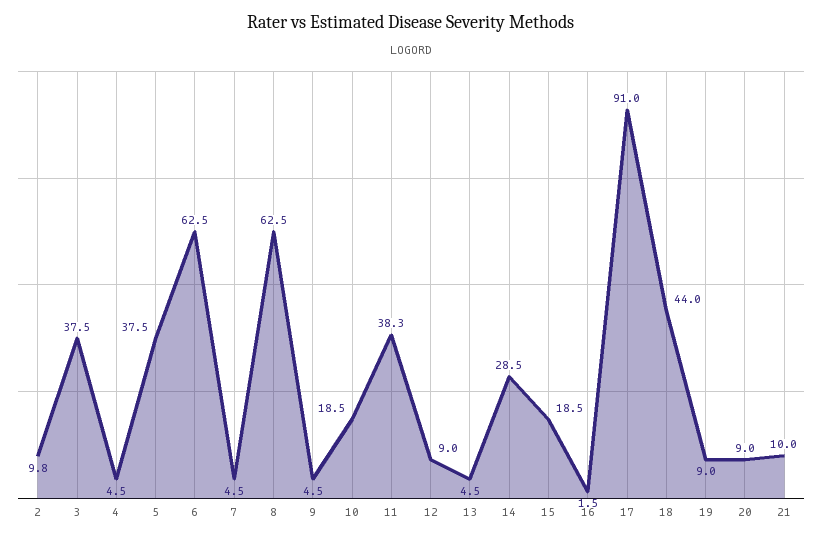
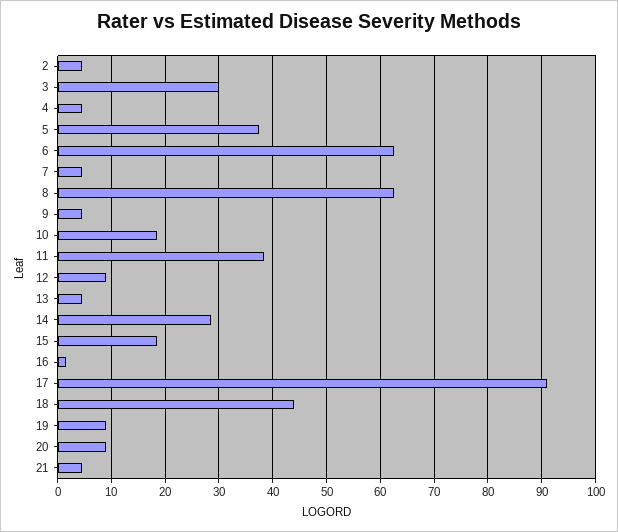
2: 9.8 -> 4
3: 37.5 -> 30
21: 10 -> 4

